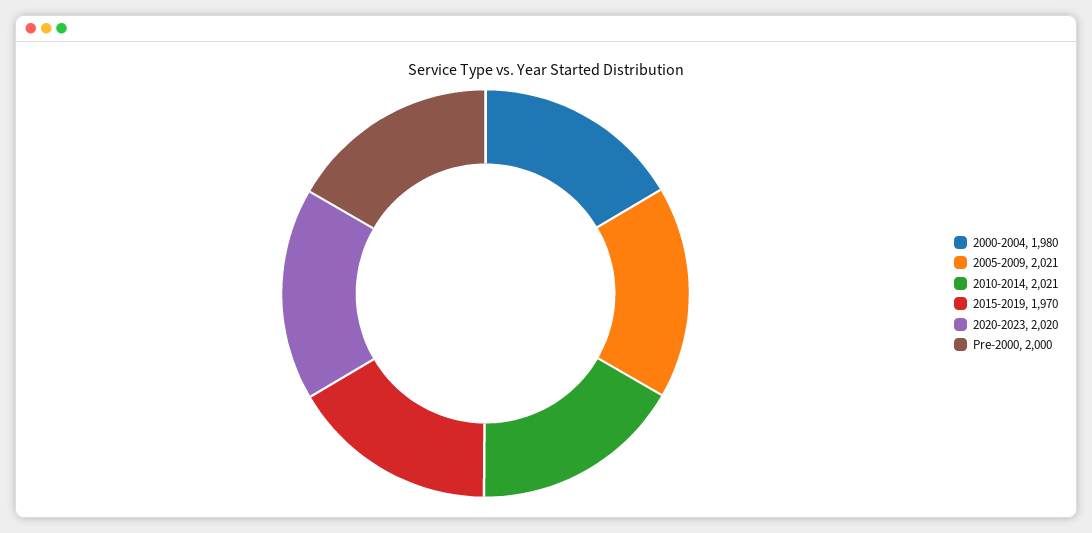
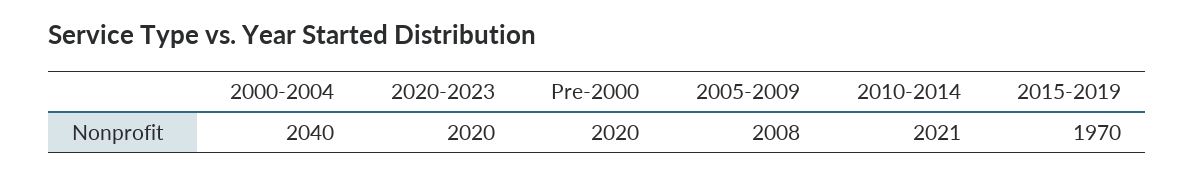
2000-2004: 1980 -> 2040
2005-2009: 2021 -> 2008
Pre-2000: 2000 -> 2020

